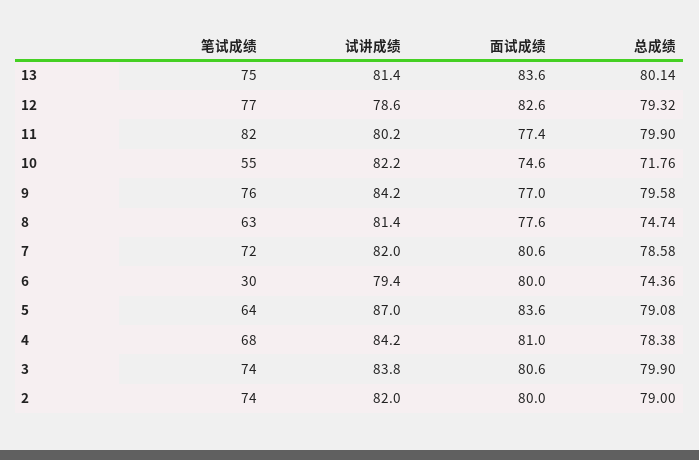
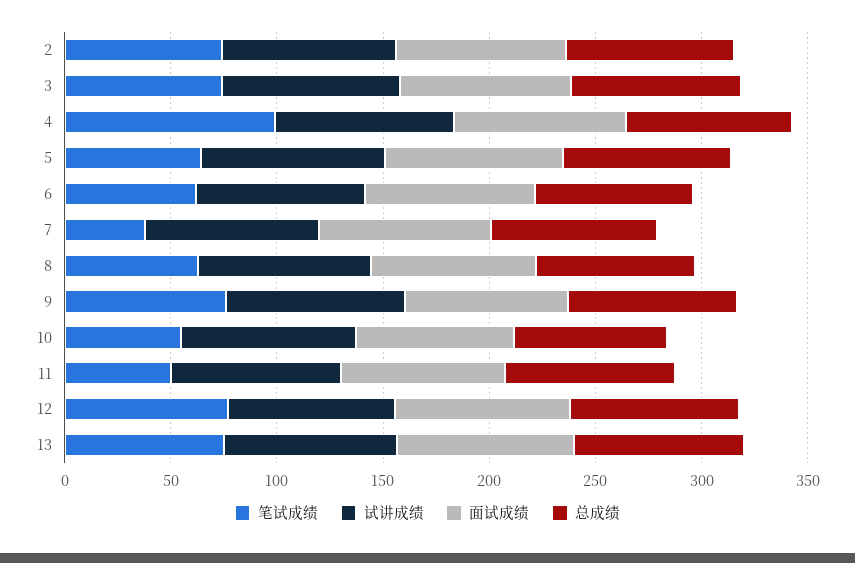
笔试成绩, 11: 82 -> 50
笔试成绩, 7: 72 -> 40
笔试成绩, 6: 30 -> 60
笔试成绩, 4: 68 -> 100

